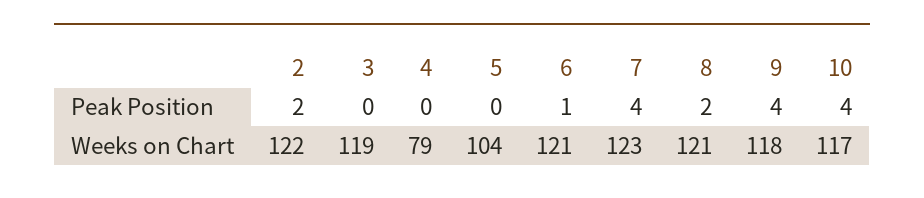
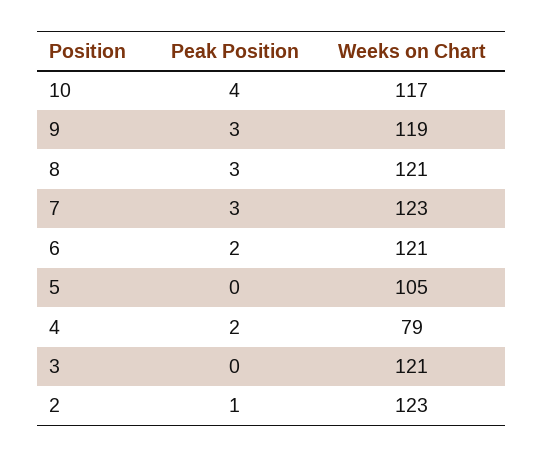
2, Peak Position: 2 -> 1
4, Peak Position: 0 -> 2
6, Peak Position: 1 -> 2
7, Peak Position: 4 -> 3
8, Peak Position: 2 -> 3
9, Peak Position: 4 -> 3
2, Weeks on Chart: 122 -> 123
3, Weeks on Chart: 119 -> 121
5, Weeks on Chart: 104 -> 105
9, Weeks on Chart: 118 -> 119

